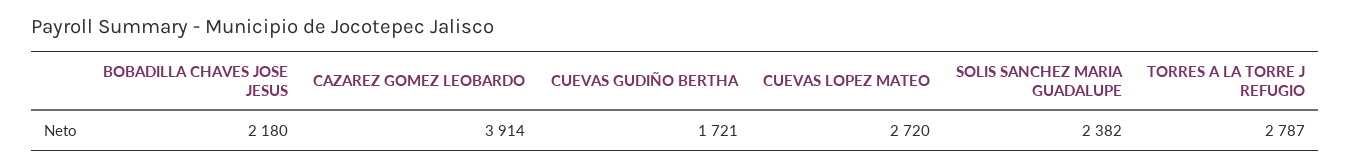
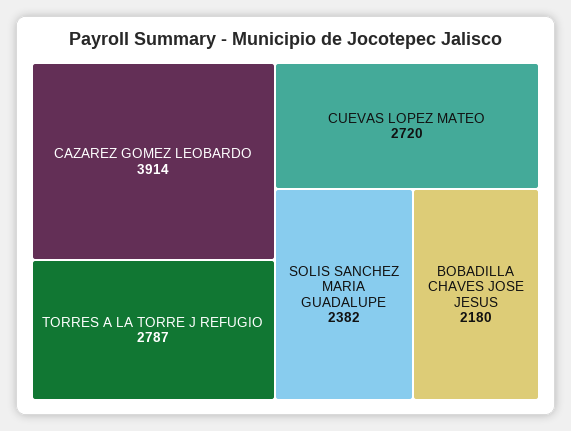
CUEVAS GUDIÑO BERTHA: 1721 -> none

